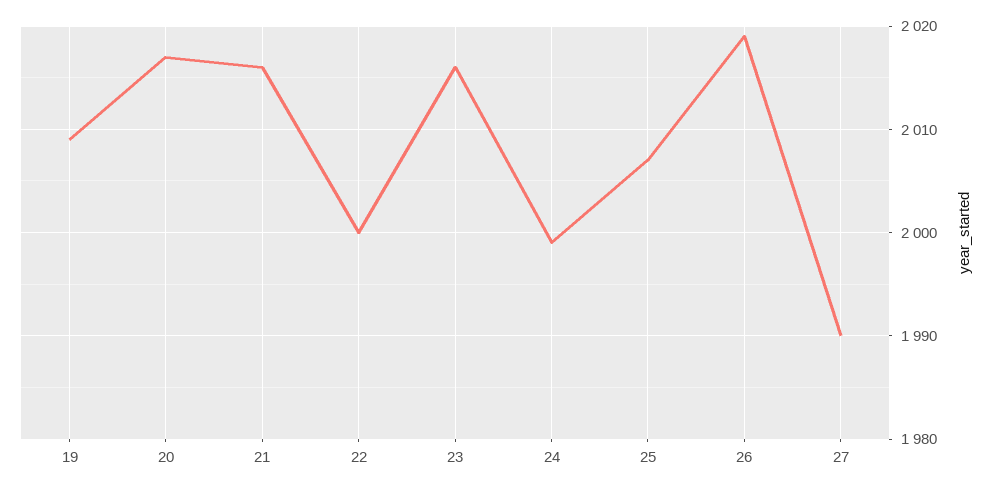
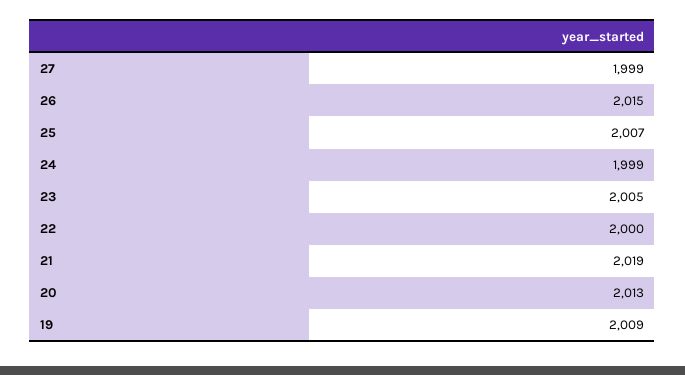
20: 2017 -> 2013
21: 2016 -> 2019
23: 2016 -> 2005
26: 2019 -> 2015
27: 1990 -> 1999

